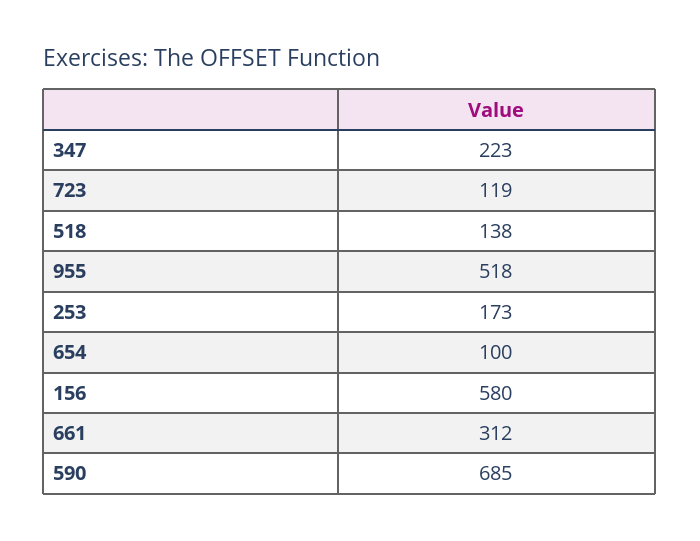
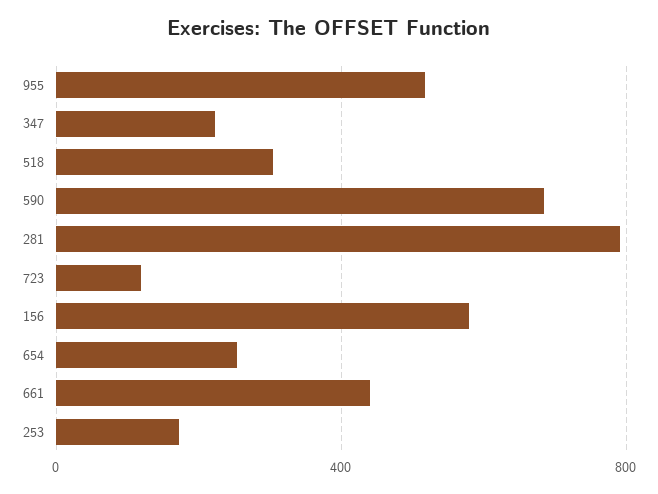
518: 138 -> 300
654: 100 -> 250
661: 312 -> 450
281: none -> 800

